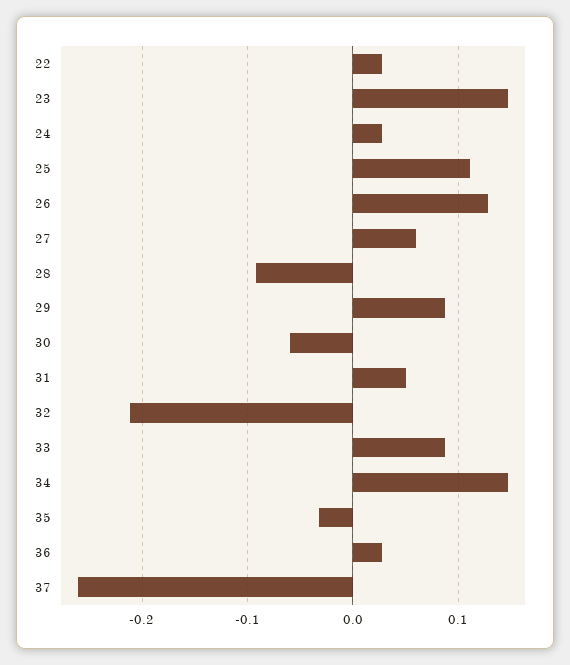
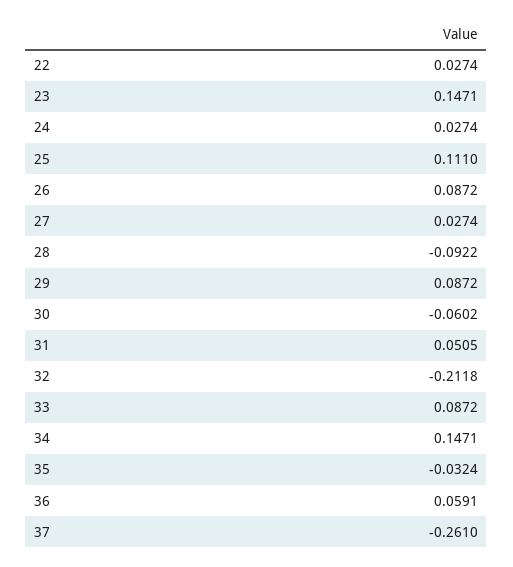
26: 0.13 -> 0.0872
27: 0.06 -> 0.0274
36: 0.03 -> 0.0591

